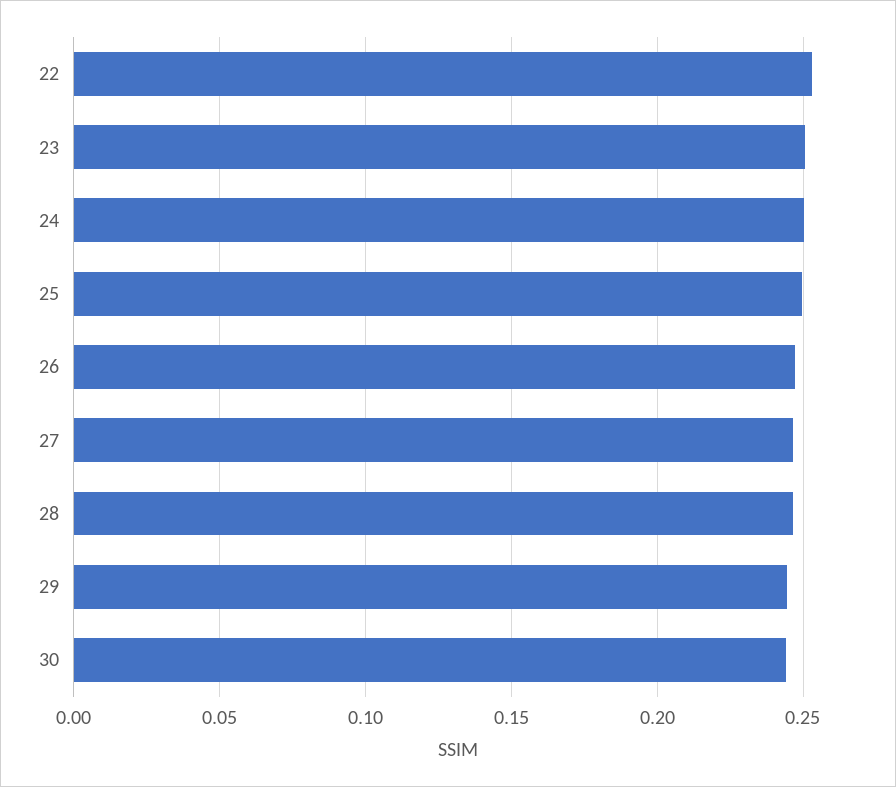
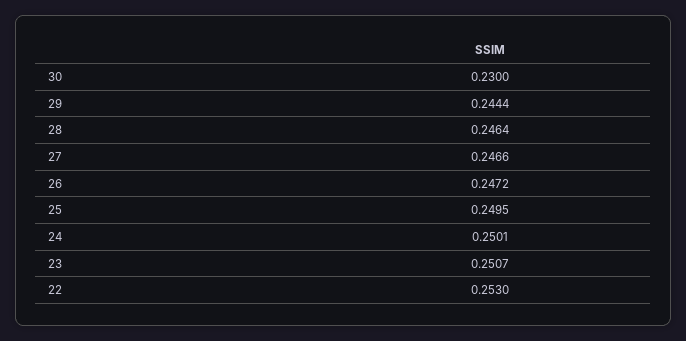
30: 0.245 -> 0.23

